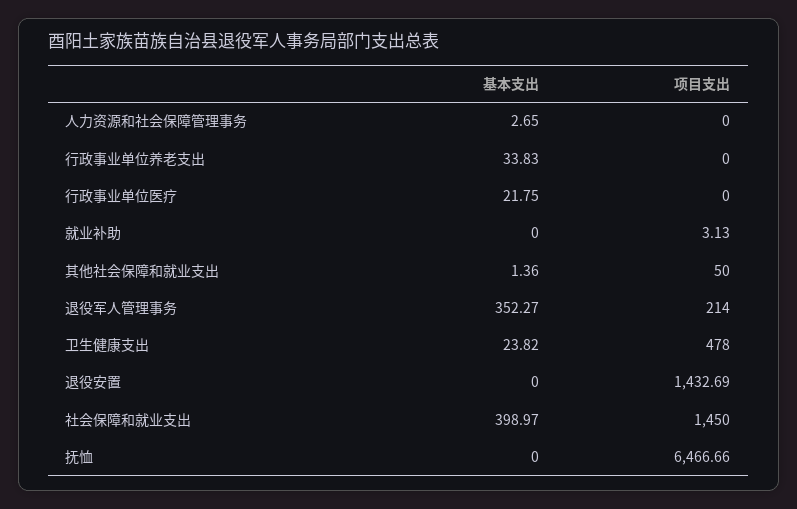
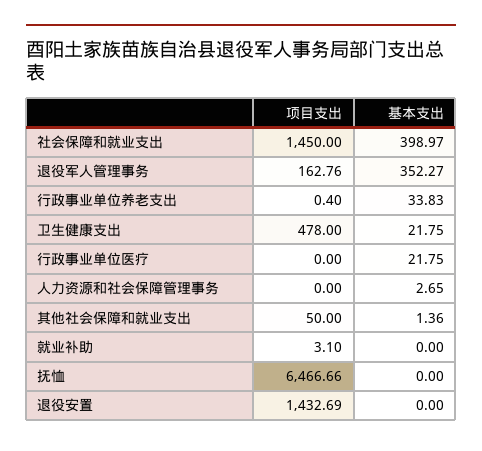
项目支出, 行政事业单位养老支出: 0 -> 0.4
项目支出, 就业补助: 3.13 -> 3.1
项目支出, 退役军人管理事务: 214 -> 162.76
基本支出, 卫生健康支出: 23.82 -> 21.75

